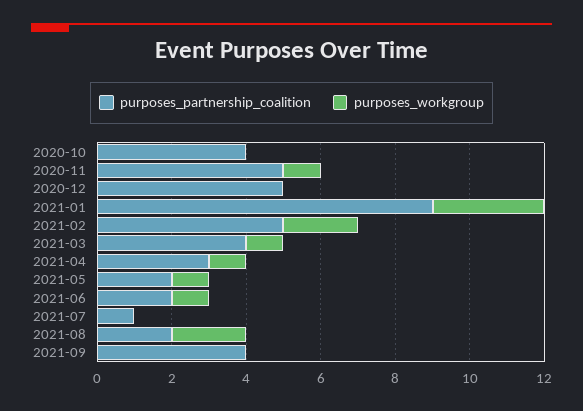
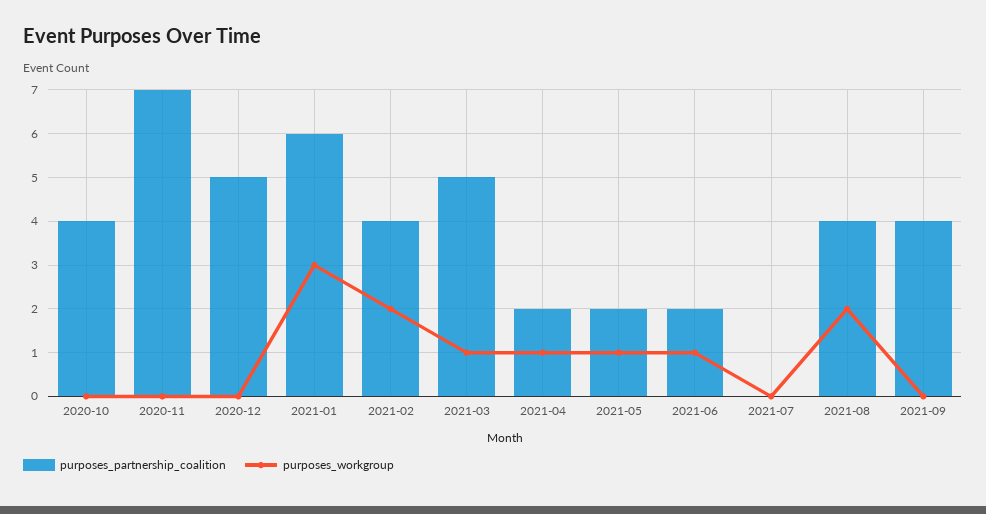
purposes_partnership_coalition, 2020-11: 5 -> 7
purposes_workgroup, 2020-11: 1 -> 0
purposes_partnership_coalition, 2021-01: 9 -> 6
purposes_partnership_coalition, 2021-02: 5 -> 4
purposes_partnership_coalition, 2021-03: 4 -> 5
purposes_partnership_coalition, 2021-04: 3 -> 2
purposes_partnership_coalition, 2021-07: 1 -> 0
purposes_partnership_coalition, 2021-08: 2 -> 4

